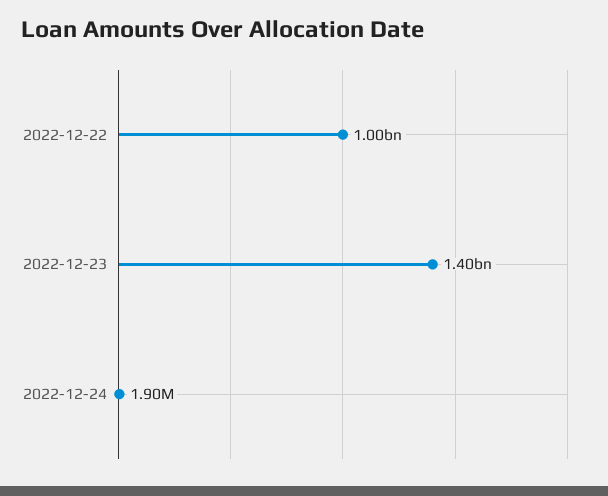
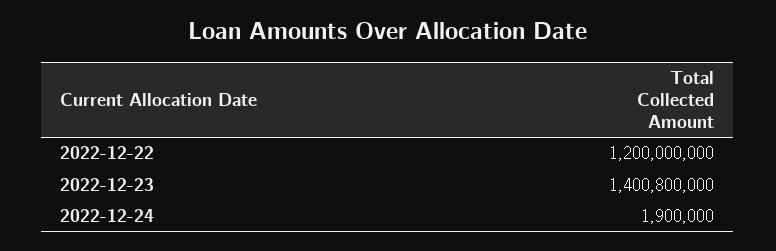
2022-12-22: 1000000000 -> 1200000000

